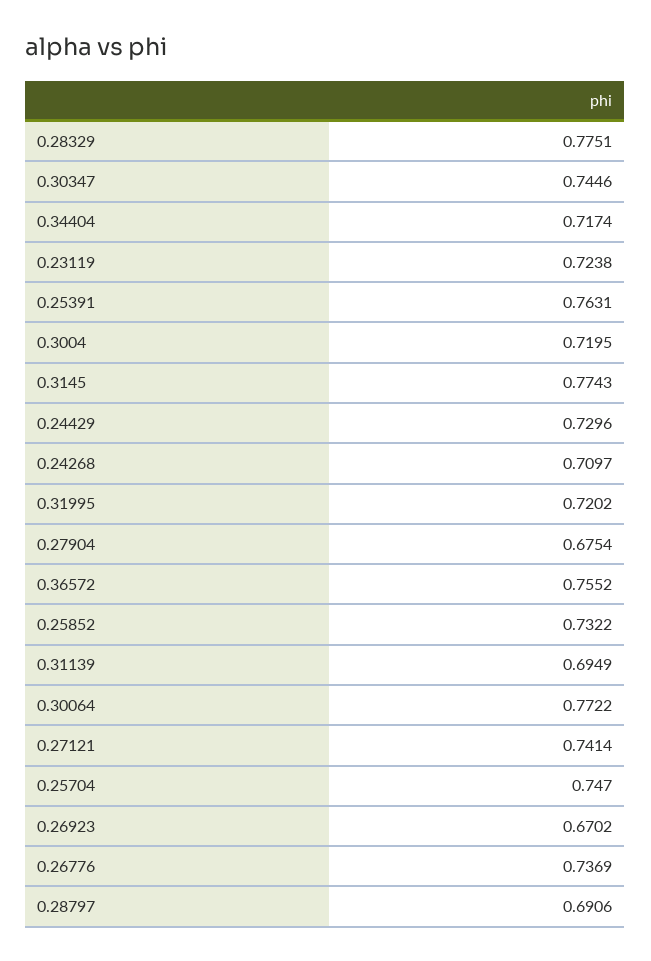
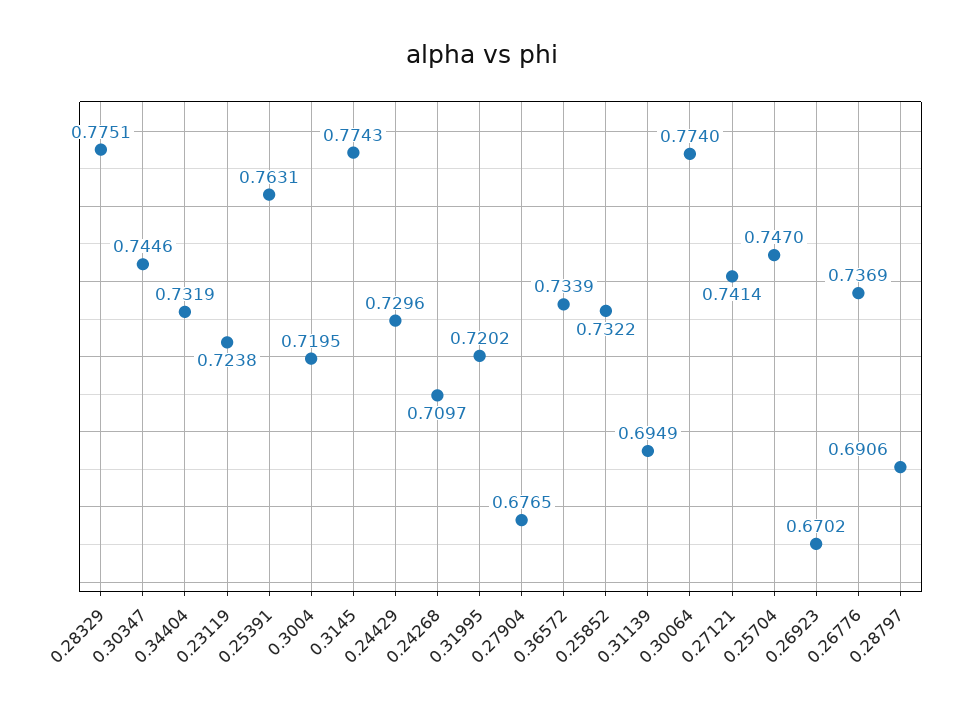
0.34404: 0.7174 -> 0.7319
0.27904: 0.6754 -> 0.6765
0.36572: 0.7552 -> 0.7339
0.30064: 0.7722 -> 0.774

